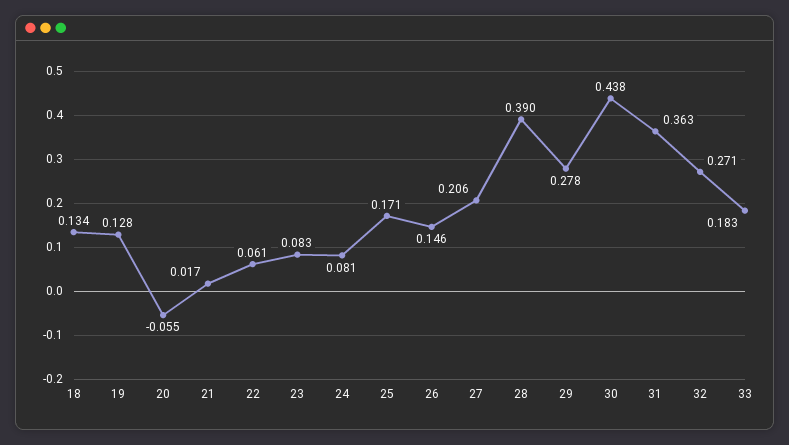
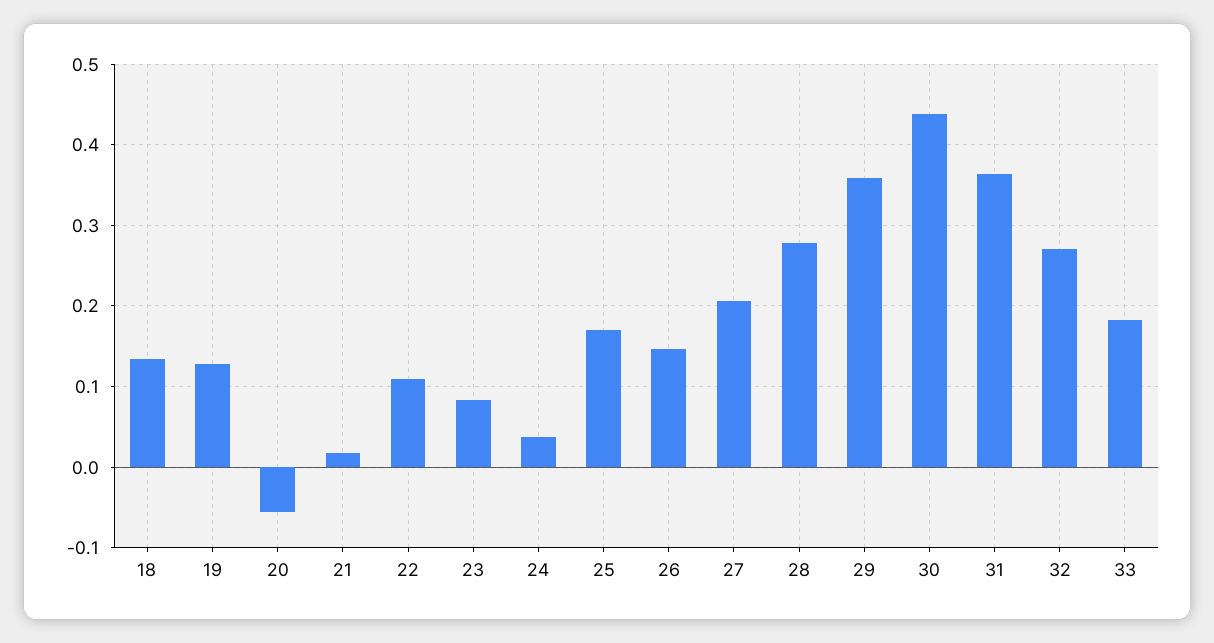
22: 0.061 -> 0.11
24: 0.081 -> 0.04
28: 0.39 -> 0.28
29: 0.278 -> 0.36

